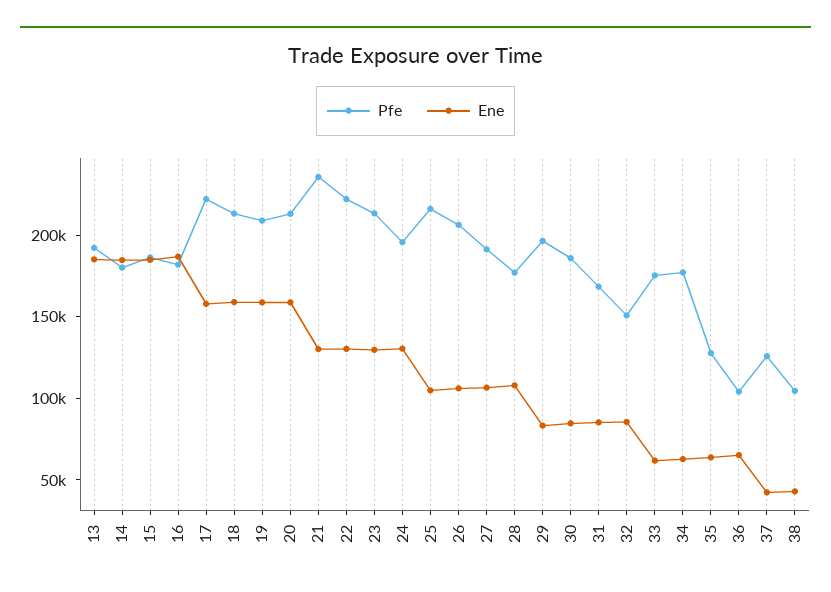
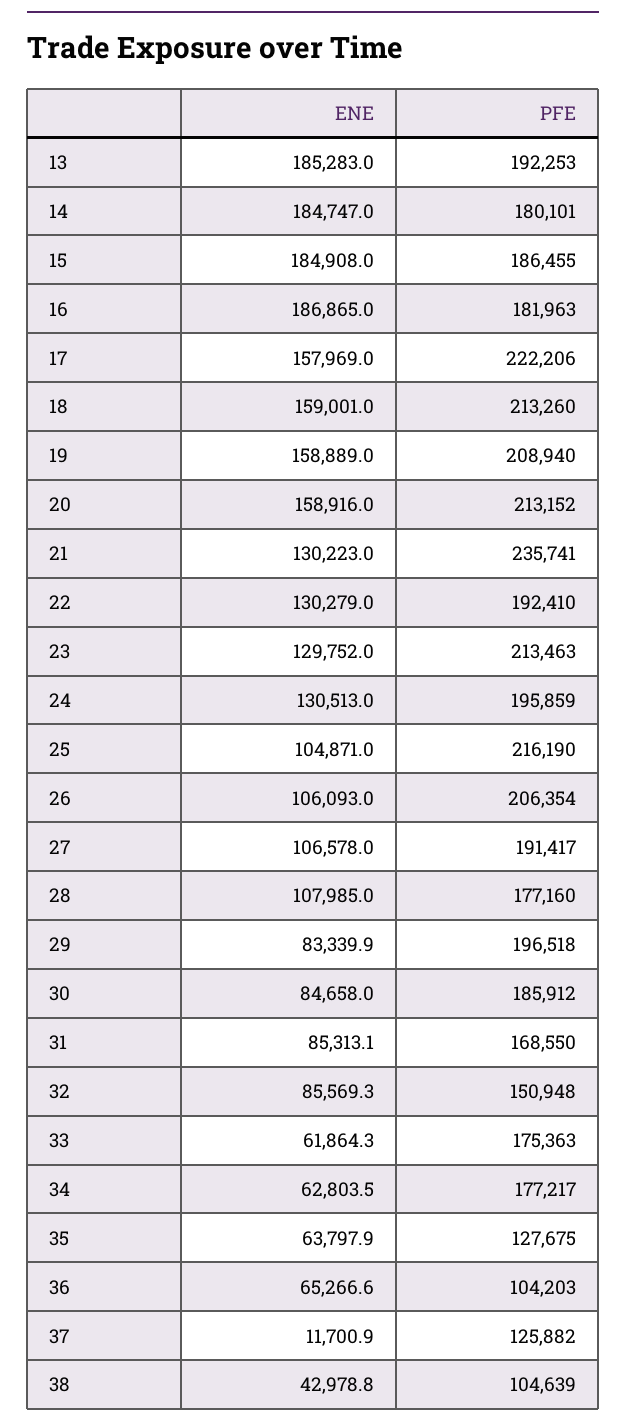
Pfe, 22: 220000 -> 192410
Ene, 37: 40000 -> 11700.9

